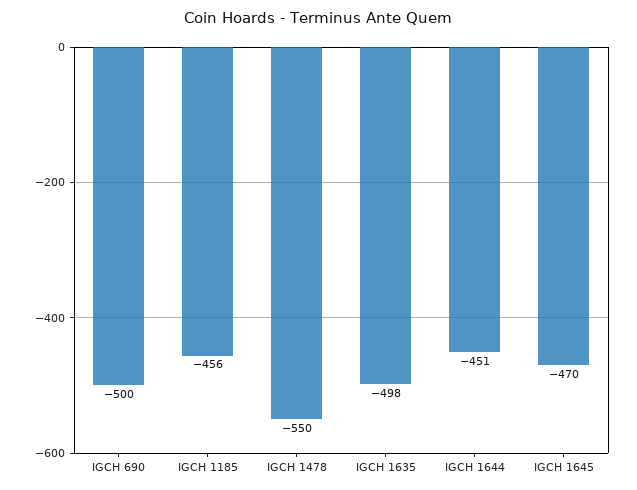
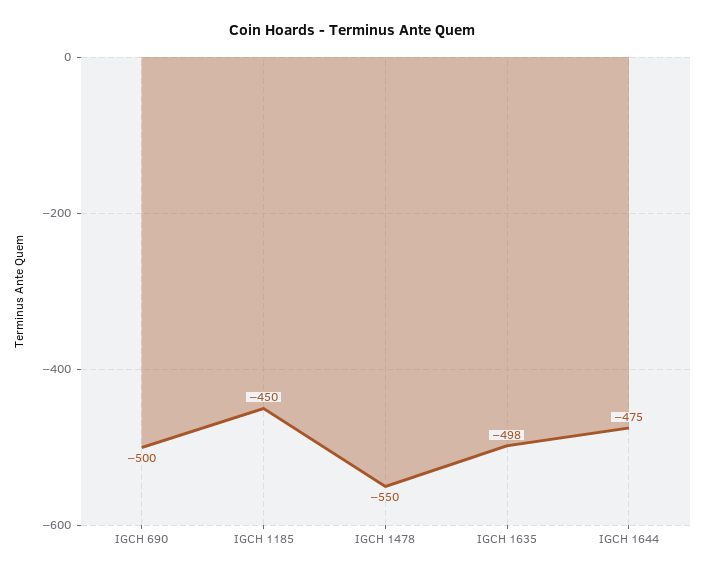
IGCH 1185: -456 -> -450
IGCH 1644: -451 -> -475
IGCH 1645: -470 -> none

